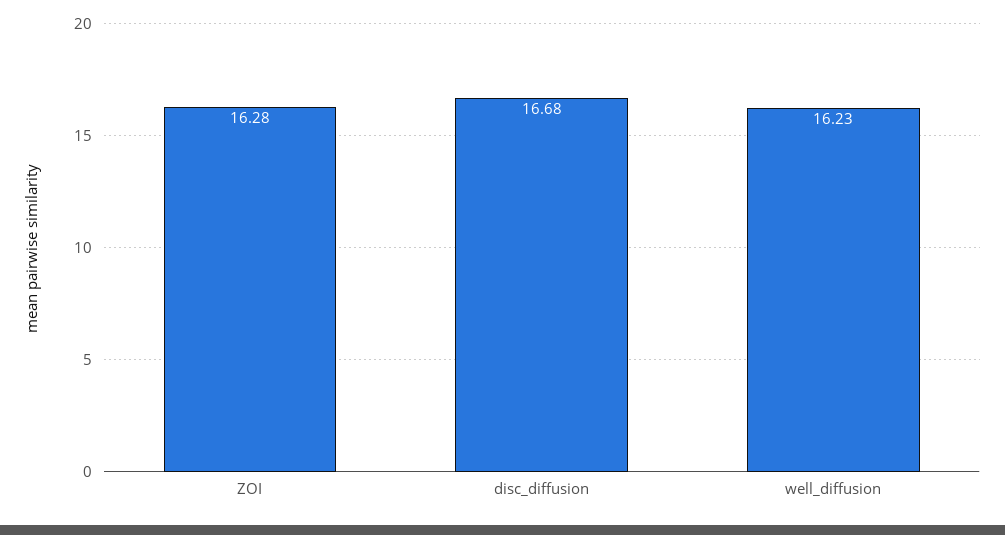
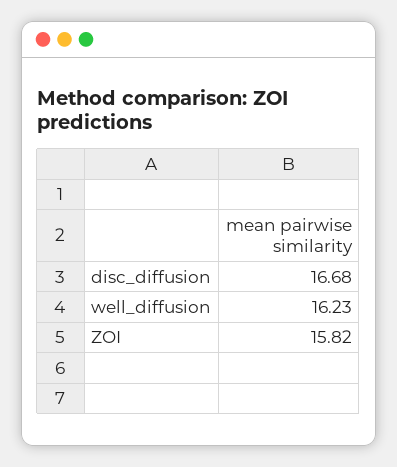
ZOI: 16.28 -> 15.82

